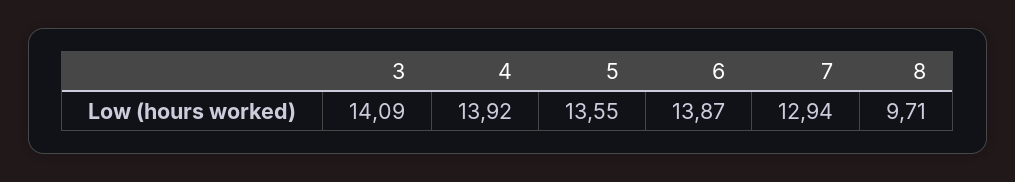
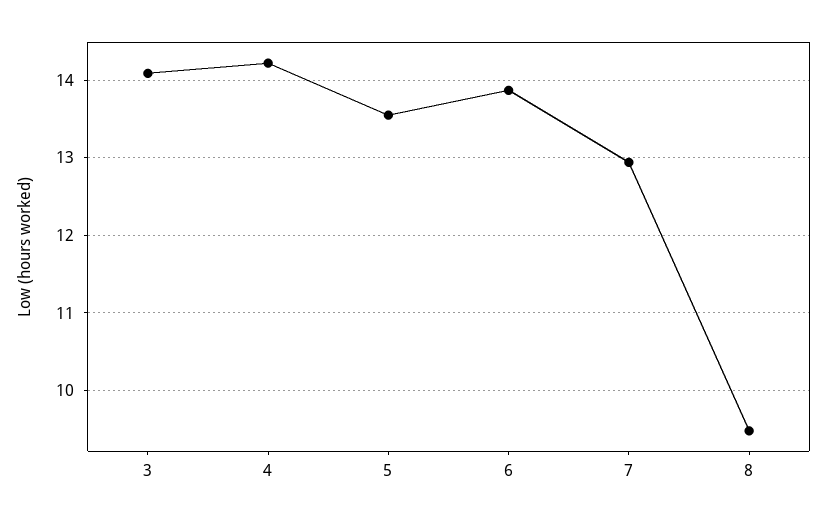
4: 13.92 -> 14.2
8: 9.71 -> 9.5

